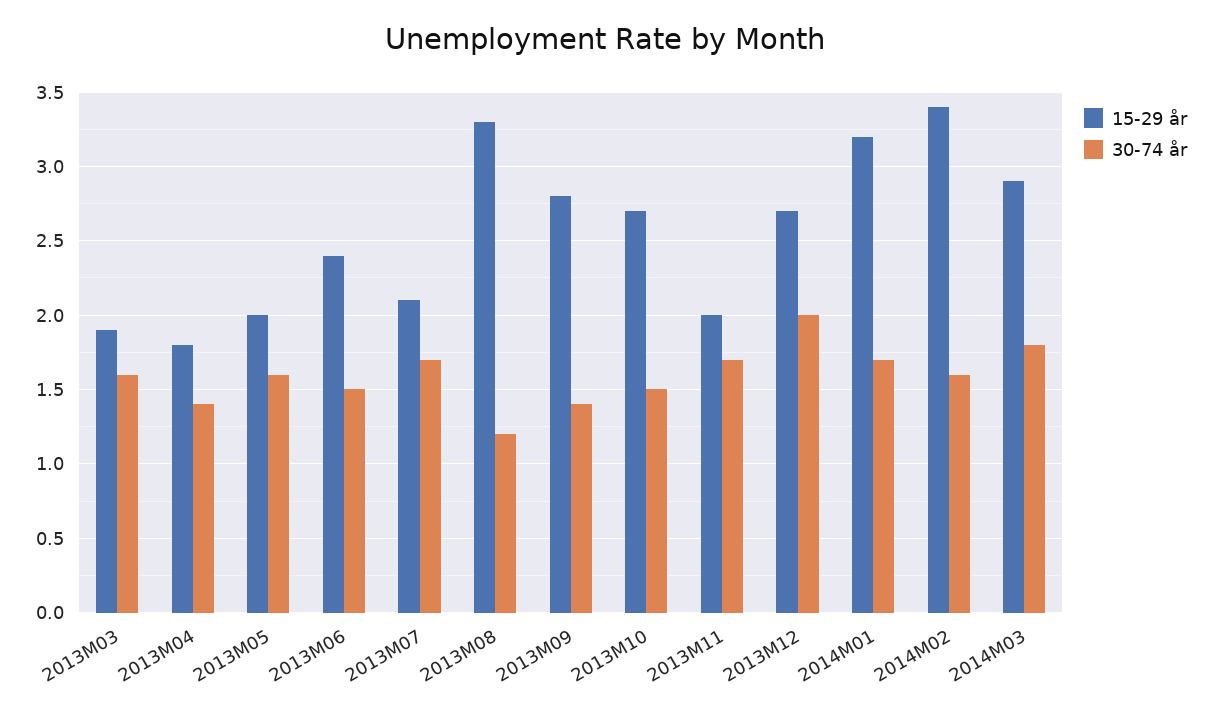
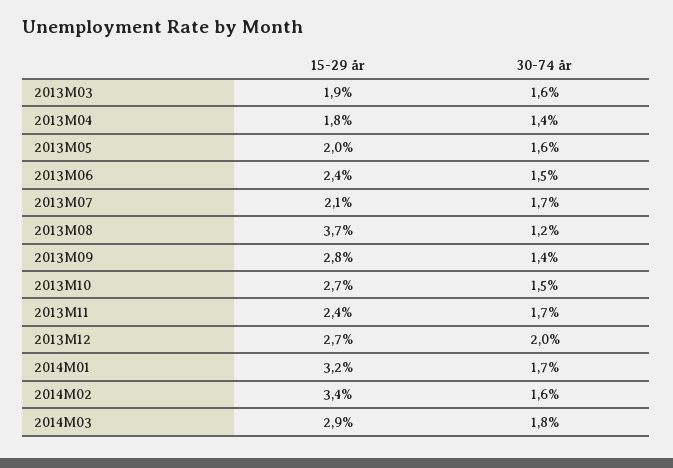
15-29 år, 2013M08: 3.3 -> 3.7
15-29 år, 2013M11: 2 -> 2.4

